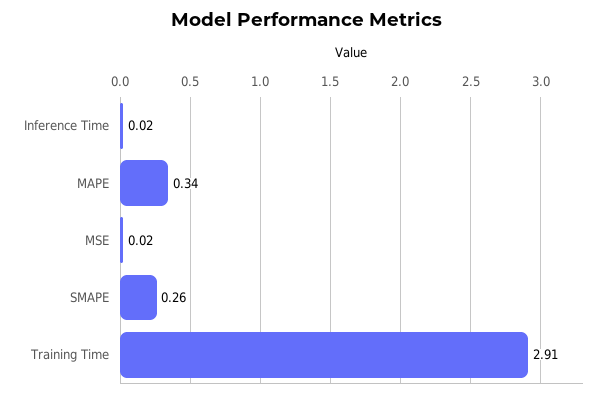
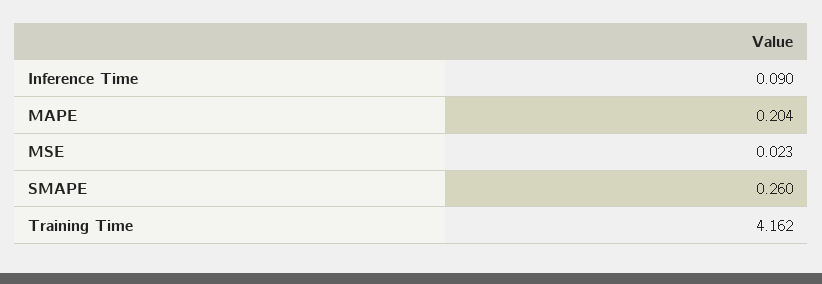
Inference Time: 0.02 -> 0.09
MAPE: 0.34 -> 0.204
Training Time: 2.91 -> 4.162

